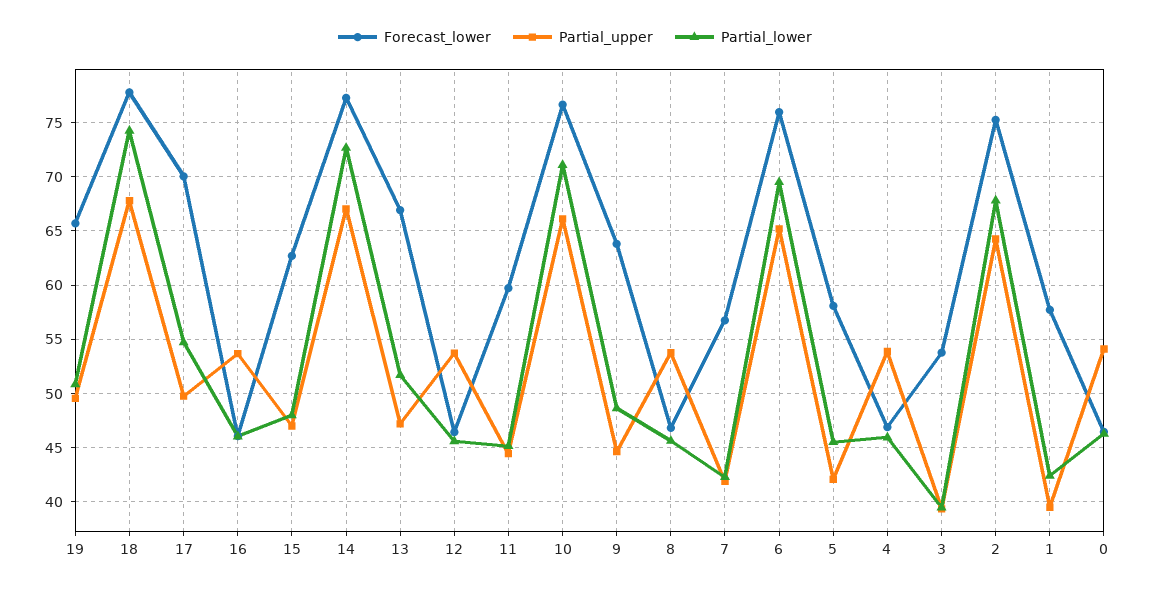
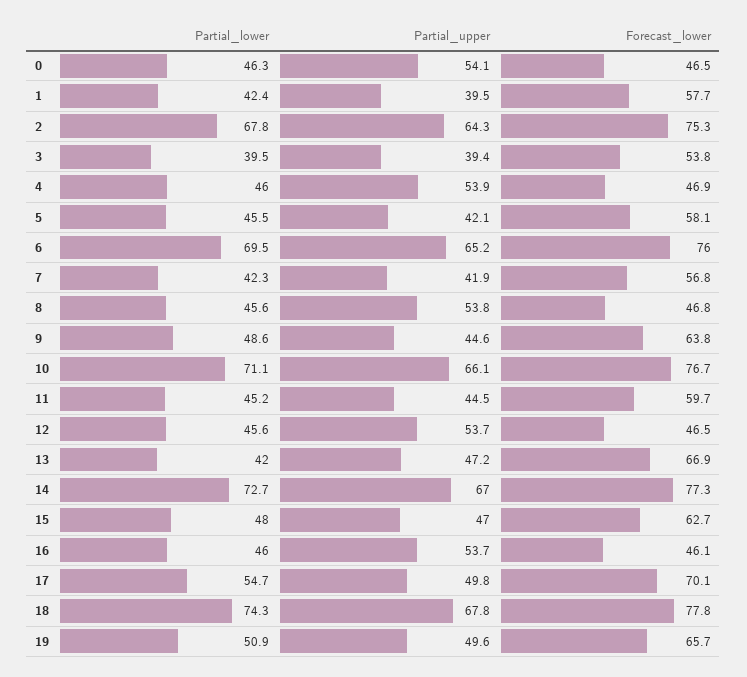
Partial_lower, 13: 52 -> 42

